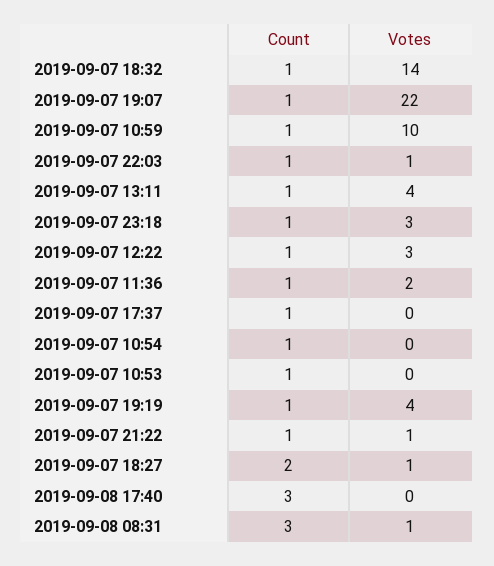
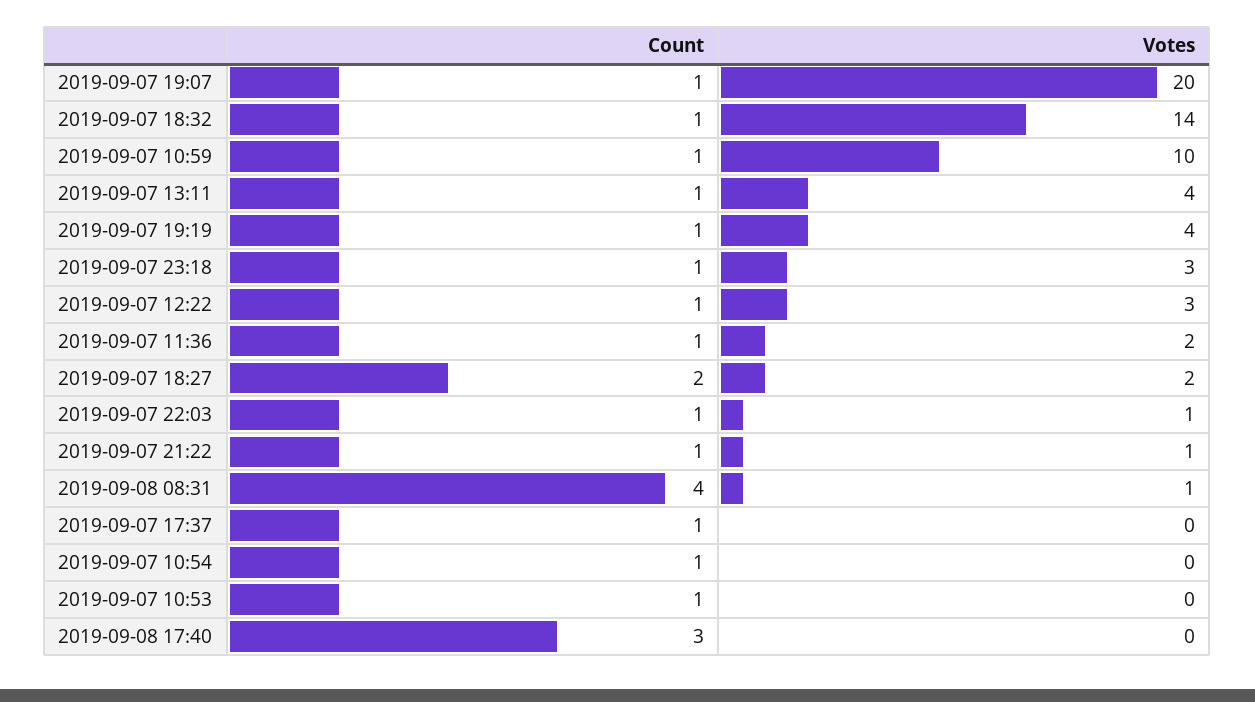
Votes, 2019-09-07 19:07: 22 -> 20
Votes, 2019-09-07 18:27: 1 -> 2
Count, 2019-09-08 08:31: 3 -> 4

